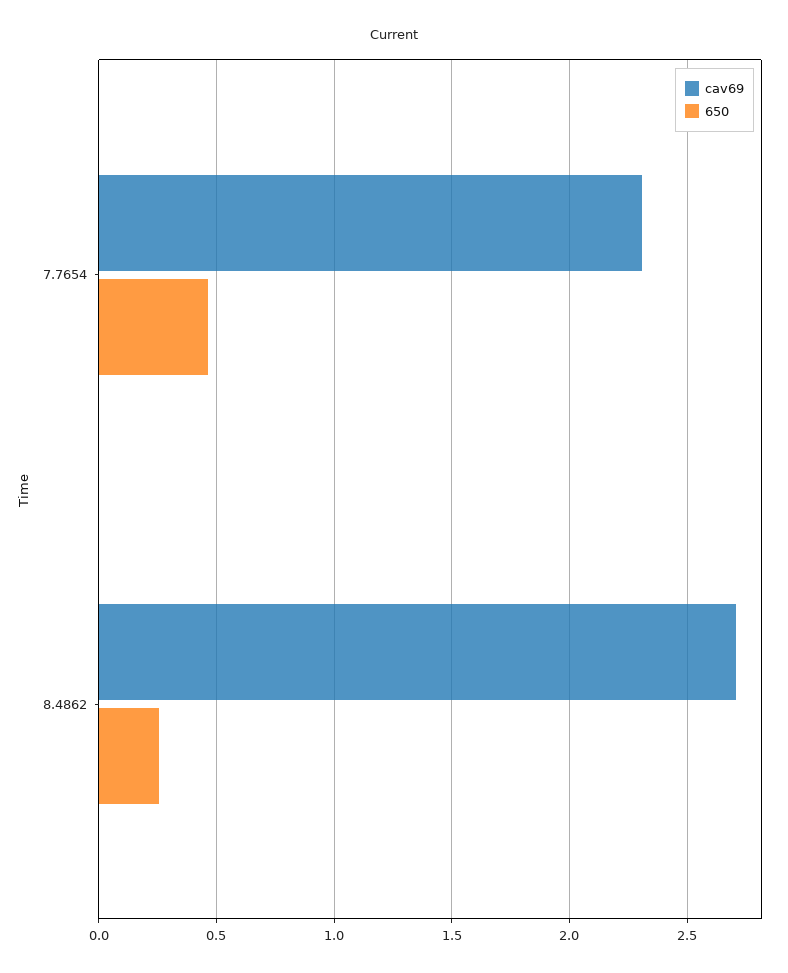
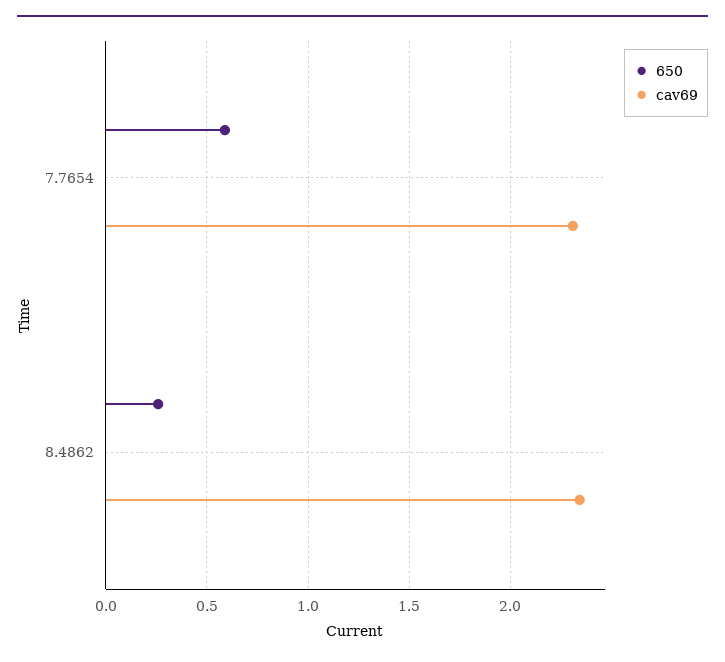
650, 7.7654: 0.45 -> 0.6
cav69, 8.4862: 2.7 -> 2.35

